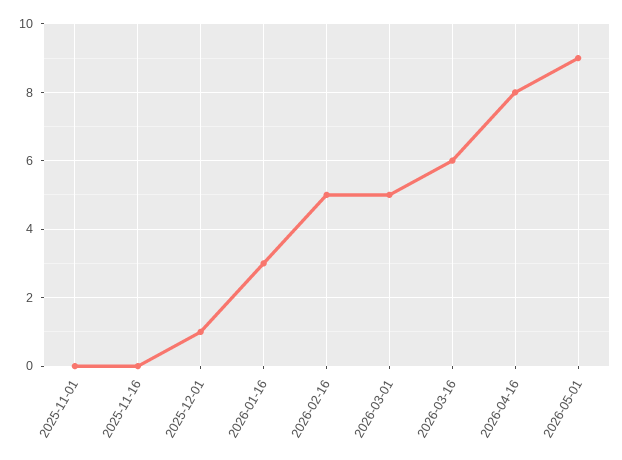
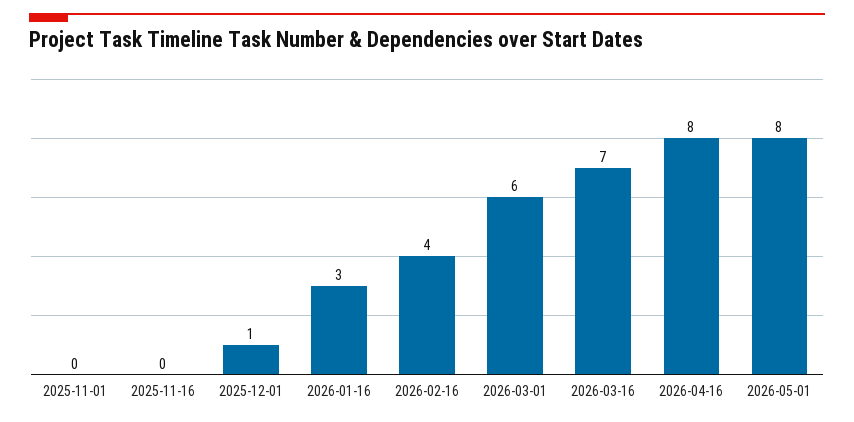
2026-02-16: 5 -> 4
2026-03-01: 5 -> 6
2026-03-16: 6 -> 7
2026-05-01: 9 -> 8

